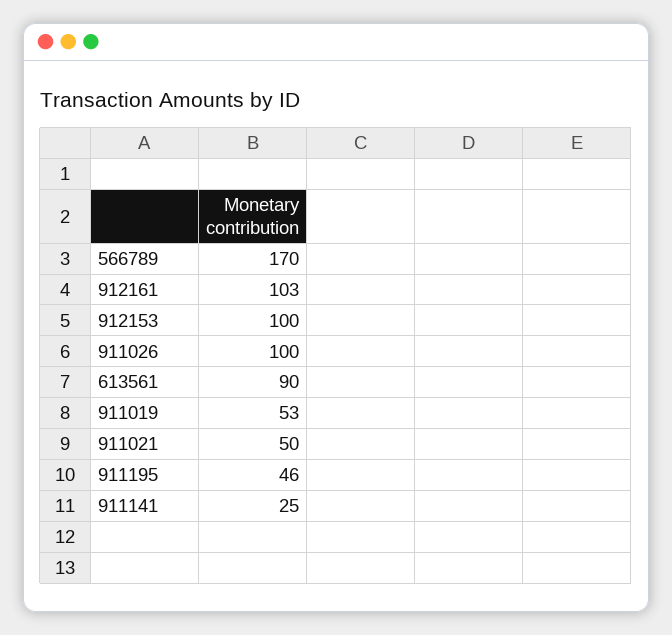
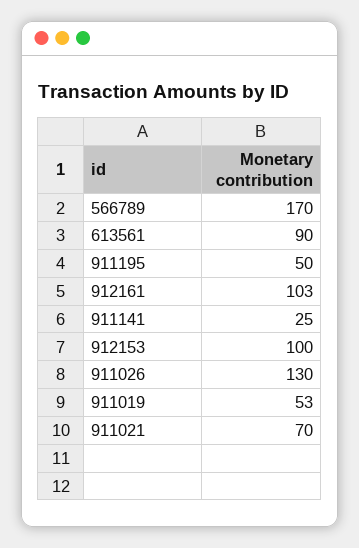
911026: 100 -> 130
911021: 50 -> 70
911195: 46 -> 50

